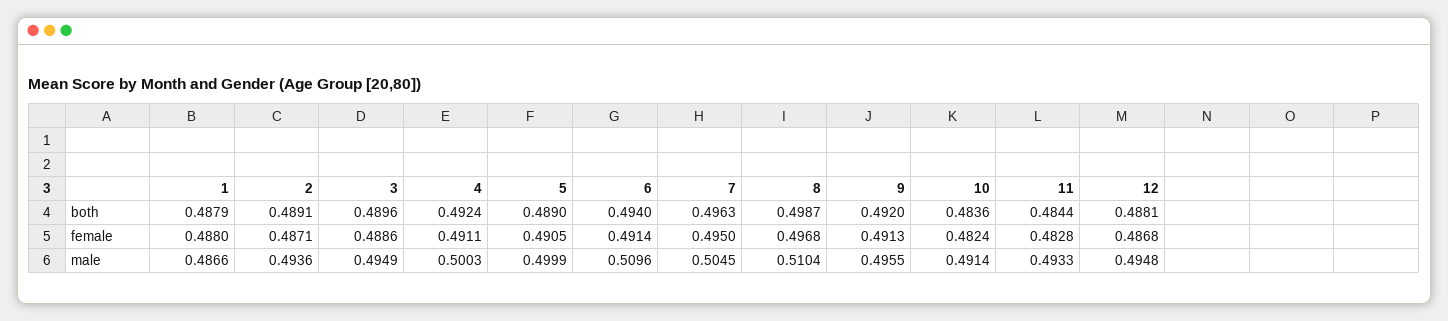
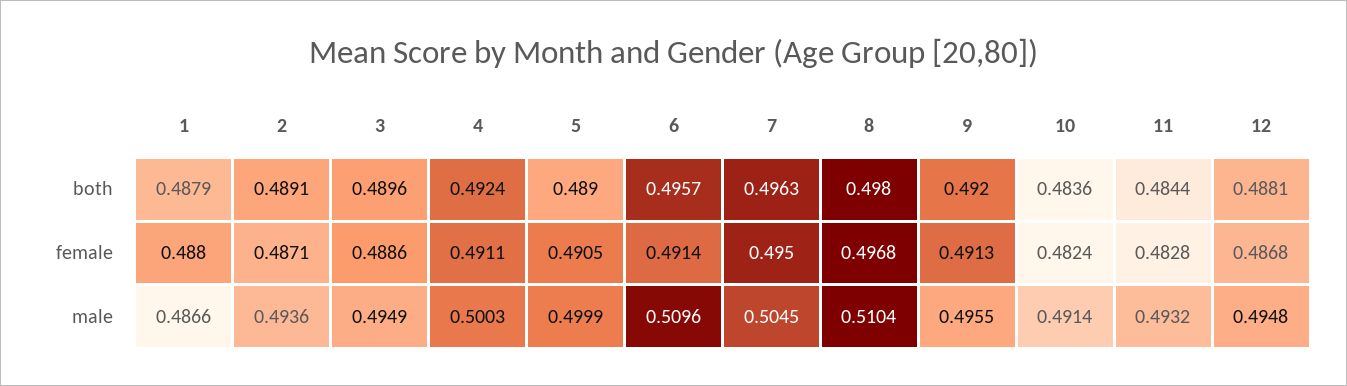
6, both: 0.494 -> 0.4957
8, both: 0.4987 -> 0.498
11, male: 0.4933 -> 0.4932

